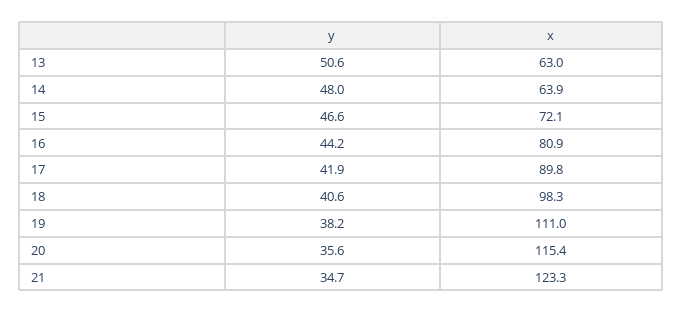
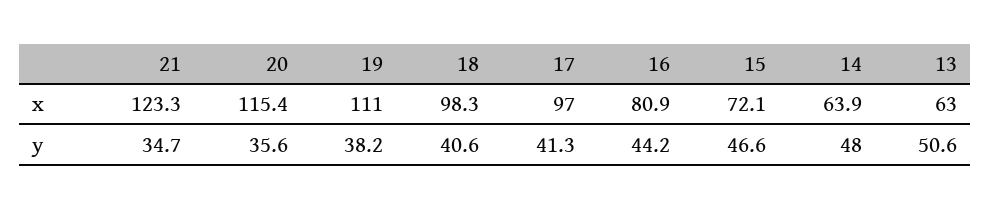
y, 17: 41.9 -> 41.3
x, 17: 89.8 -> 97

